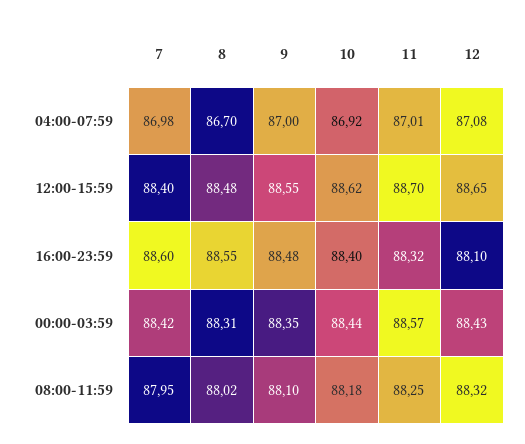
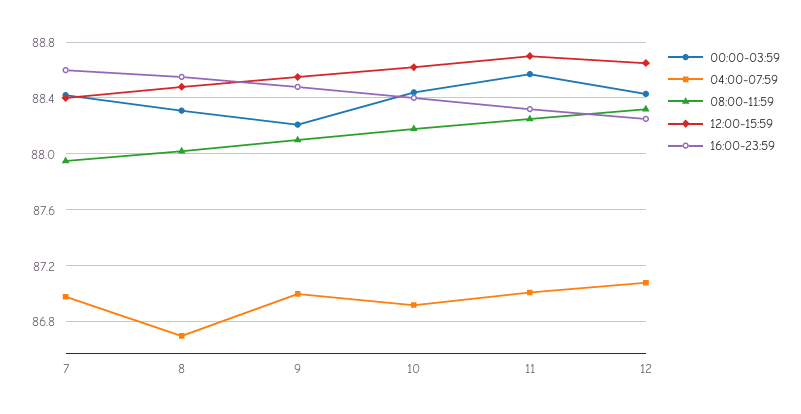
16:00-23:59, 12: 88.1 -> 88.25
00:00-03:59, 9: 88.35 -> 88.2

